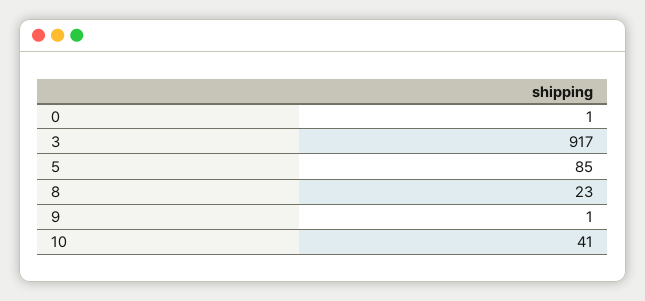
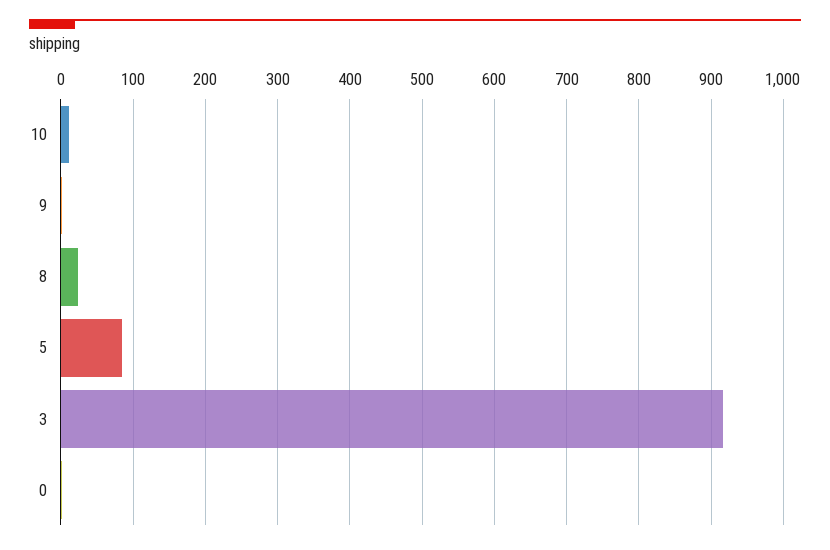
10: 41 -> 10

